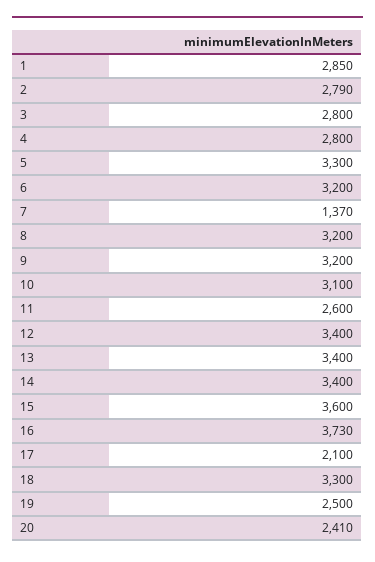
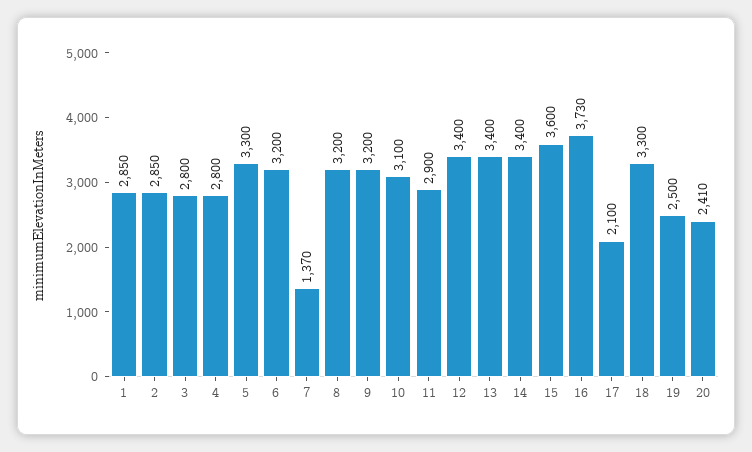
2: 2790 -> 2850
11: 2600 -> 2900

